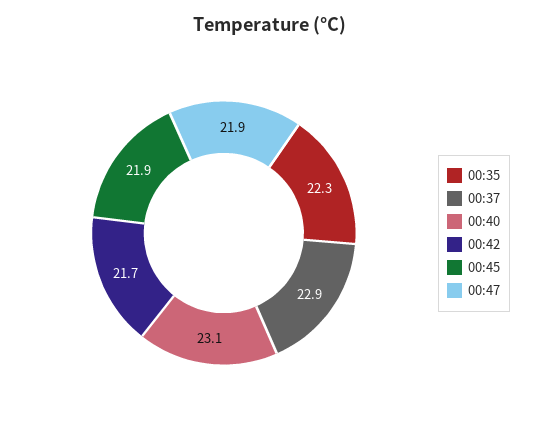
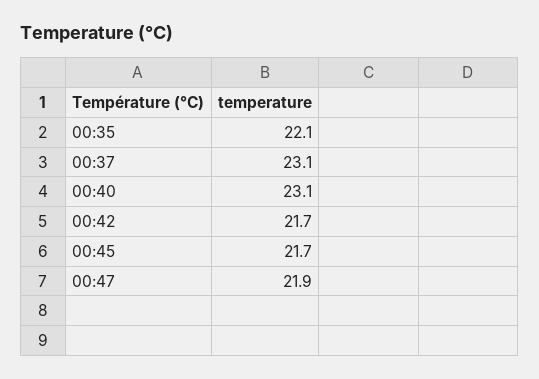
00:35: 22.3 -> 22.1
00:37: 22.9 -> 23.1
00:45: 21.9 -> 21.7

